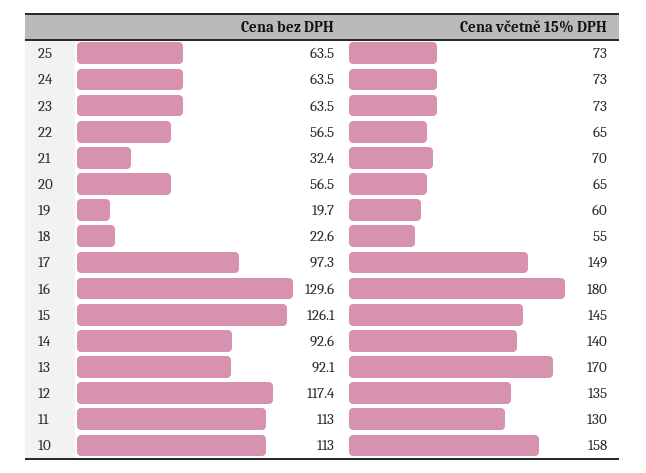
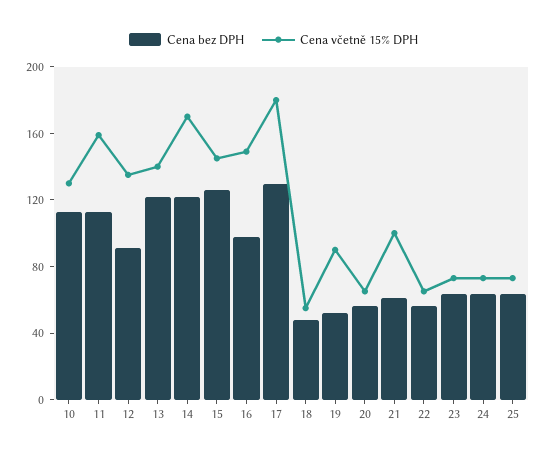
Cena bez DPH, 21: 32.4 -> 60
Cena včetně 15% DPH, 21: 70 -> 100
Cena bez DPH, 19: 19.7 -> 50
Cena včetně 15% DPH, 19: 60 -> 90
Cena bez DPH, 18: 22.6 -> 50
Cena bez DPH, 17: 97.3 -> 130
Cena včetně 15% DPH, 17: 149 -> 180
Cena bez DPH, 16: 129.6 -> 100
Cena včetně 15% DPH, 16: 180 -> 150
Cena bez DPH, 14: 92.6 -> 120
Cena včetně 15% DPH, 14: 140 -> 170
Cena bez DPH, 13: 92.1 -> 120
Cena včetně 15% DPH, 13: 170 -> 140
Cena bez DPH, 12: 117.4 -> 90
Cena včetně 15% DPH, 11: 130 -> 160
Cena včetně 15% DPH, 10: 158 -> 130

